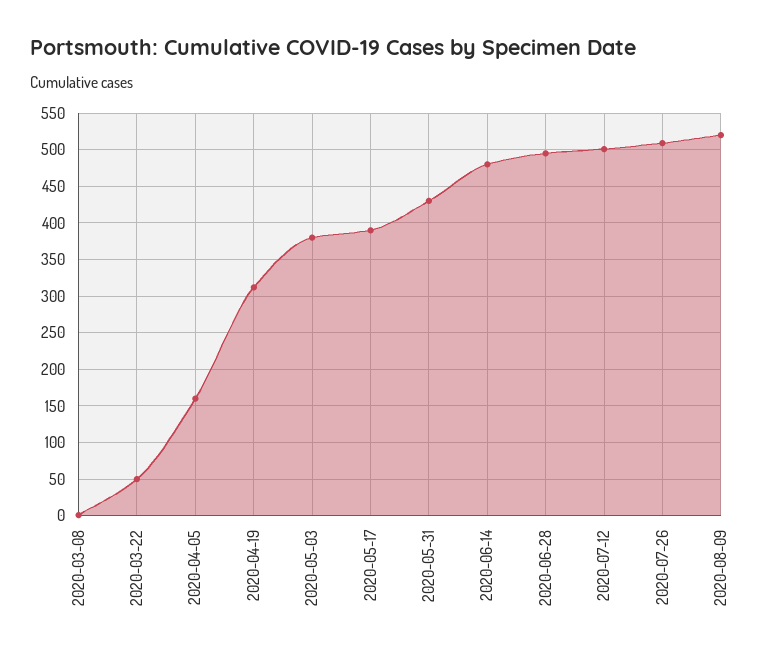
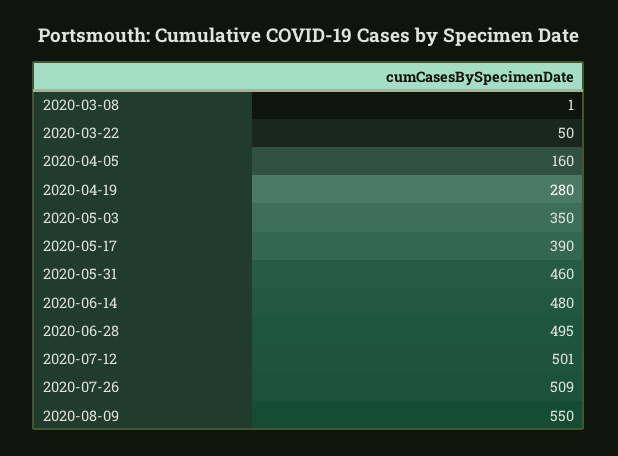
2020-04-19: 310 -> 280
2020-05-03: 380 -> 350
2020-05-31: 430 -> 460
2020-08-09: 520 -> 550

